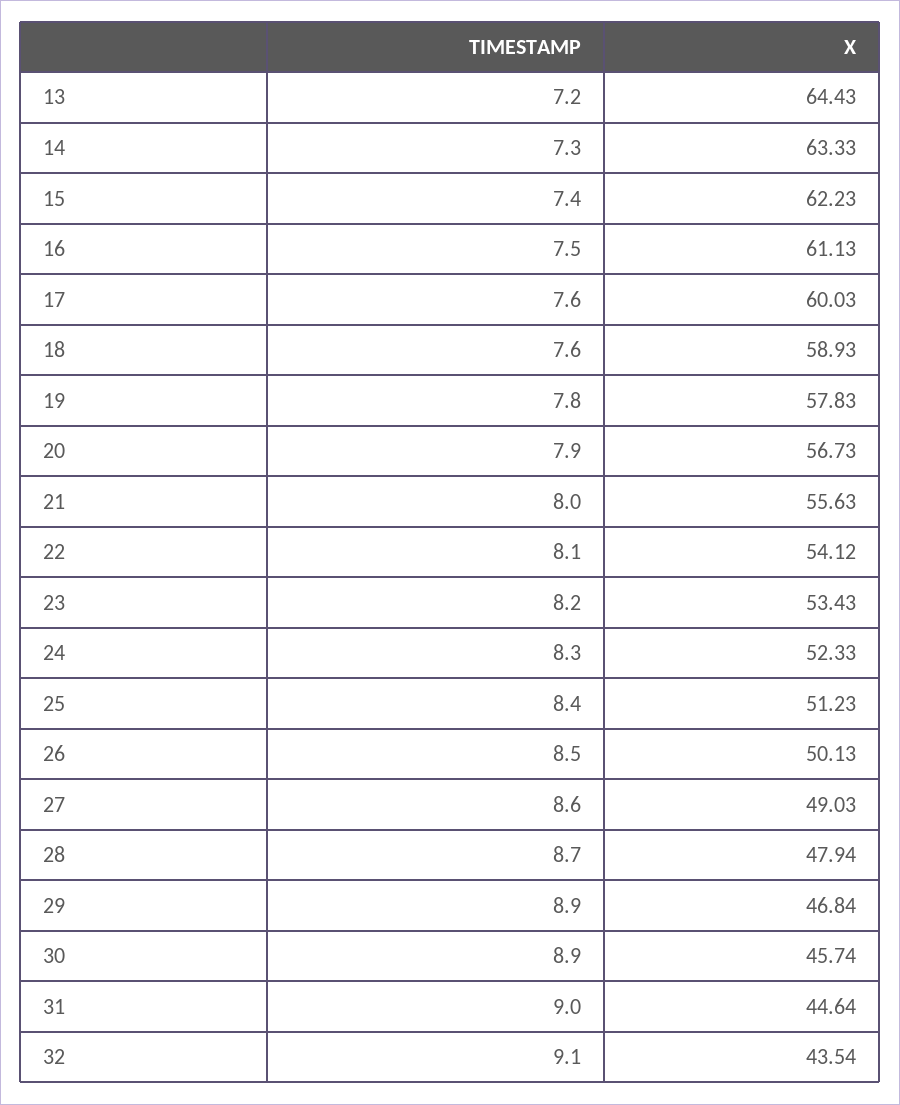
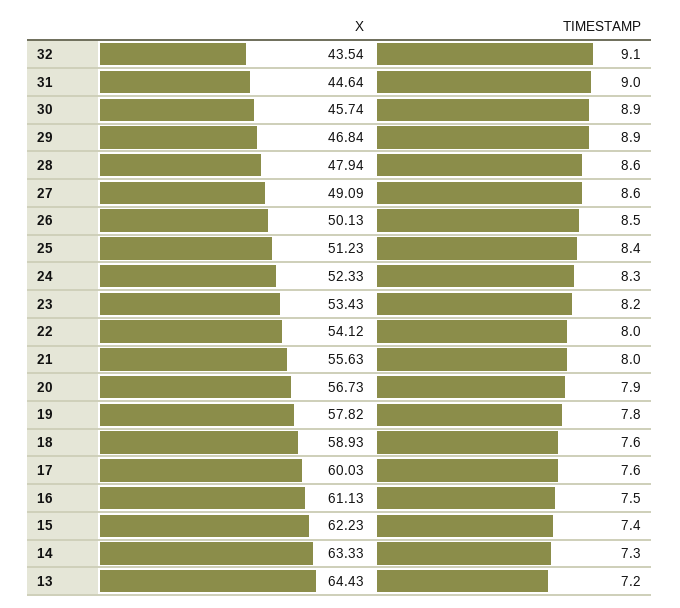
X, 19: 57.83 -> 57.82
TIMESTAMP, 22: 8.1 -> 8
X, 27: 49.03 -> 49.09
TIMESTAMP, 28: 8.7 -> 8.6

